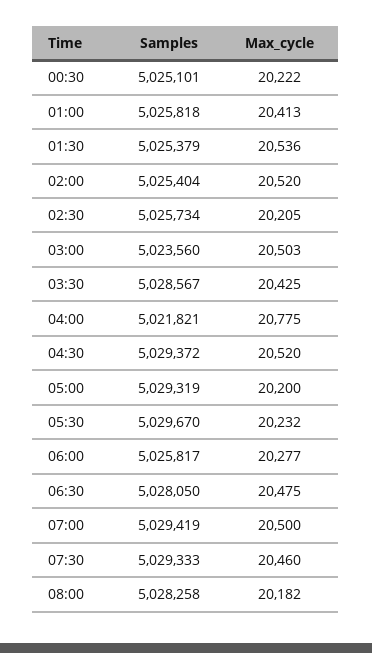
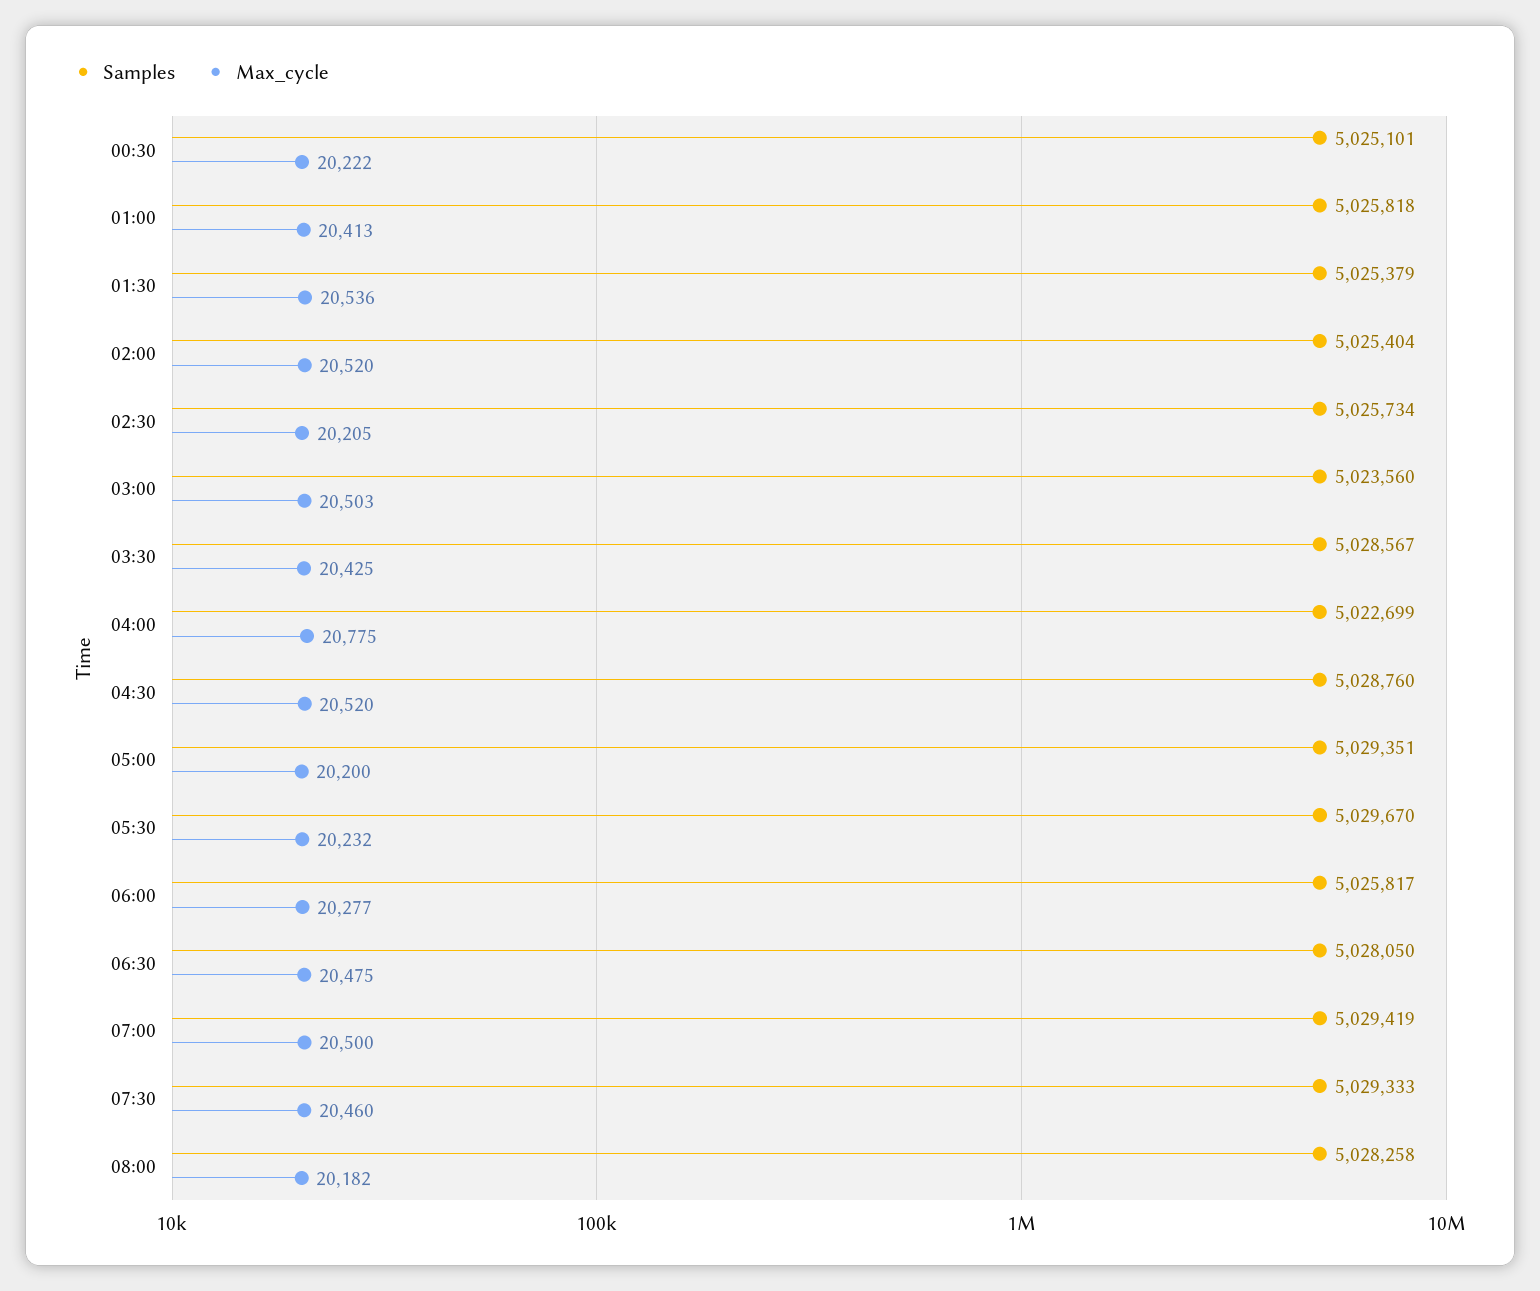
Samples, 04:00: 5021821 -> 5022699
Samples, 04:30: 5029372 -> 5028760
Samples, 05:00: 5029319 -> 5029351

